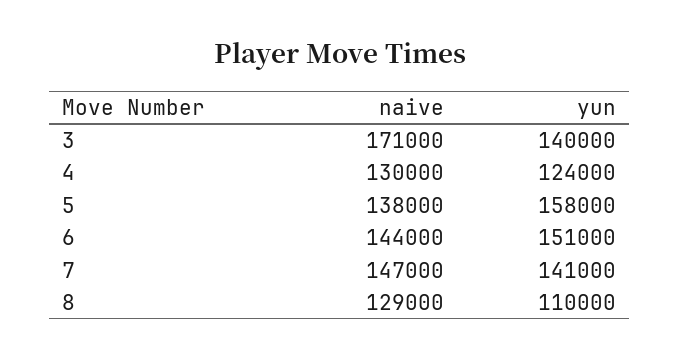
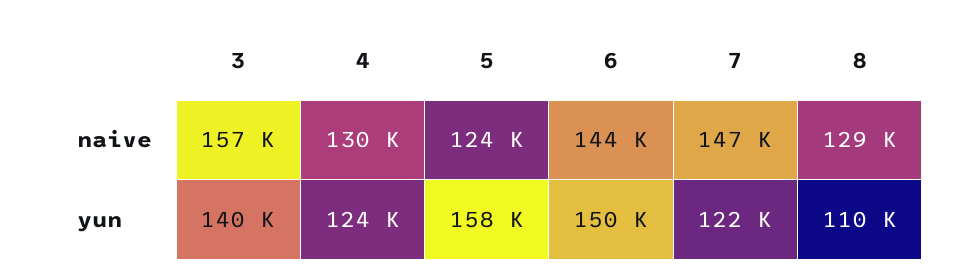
naive, 3: 171000 -> 157000
naive, 5: 138000 -> 124000
yun, 6: 151000 -> 150000
yun, 7: 141000 -> 122000

